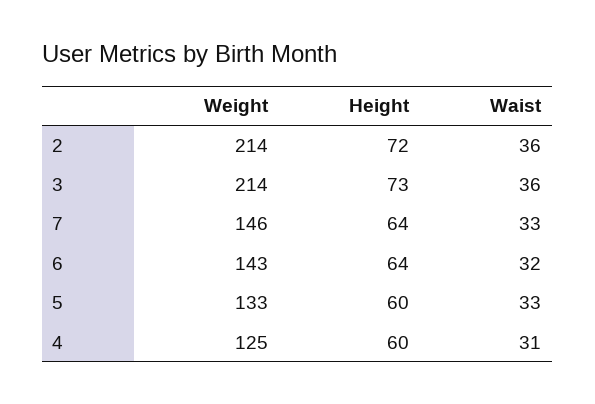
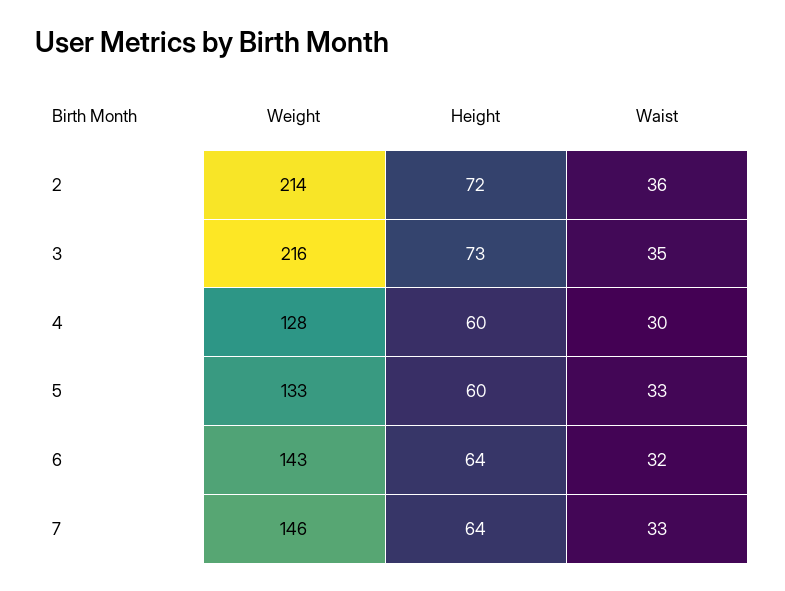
Weight, 3: 214 -> 216
Waist, 3: 36 -> 35
Weight, 4: 125 -> 128
Waist, 4: 31 -> 30

